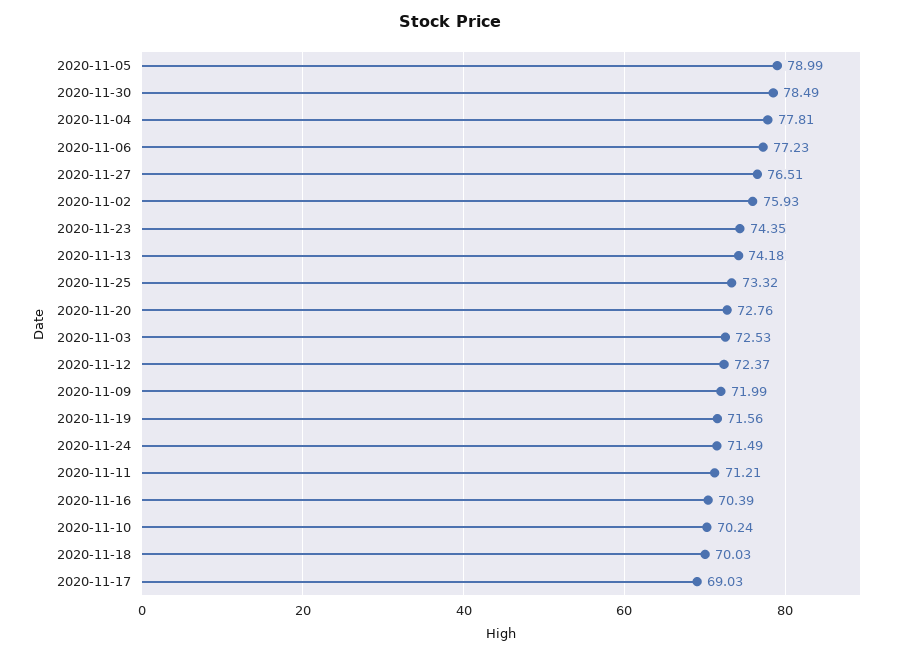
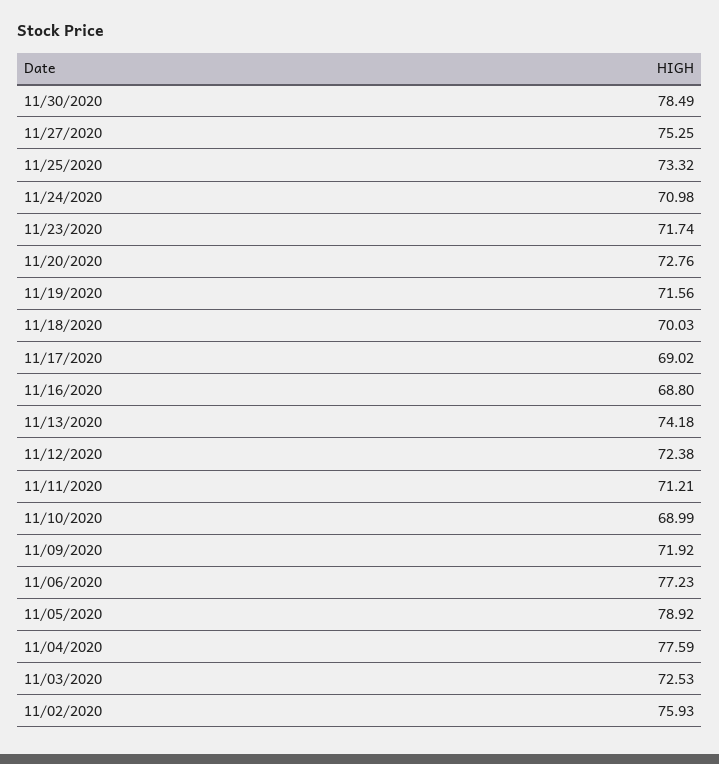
2020-11-05: 78.99 -> 78.92
2020-11-04: 77.81 -> 77.59
2020-11-27: 76.51 -> 75.25
2020-11-23: 74.35 -> 71.74
2020-11-12: 72.37 -> 72.38
2020-11-09: 71.99 -> 71.92
2020-11-24: 71.49 -> 70.98
2020-11-16: 70.39 -> 68.8
2020-11-10: 70.24 -> 68.99
2020-11-17: 69.03 -> 69.02

